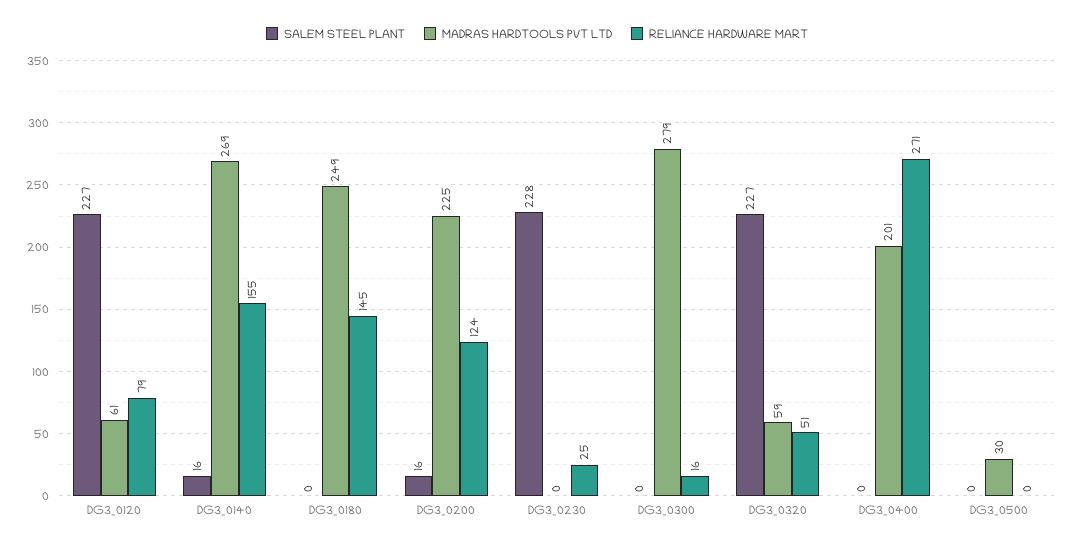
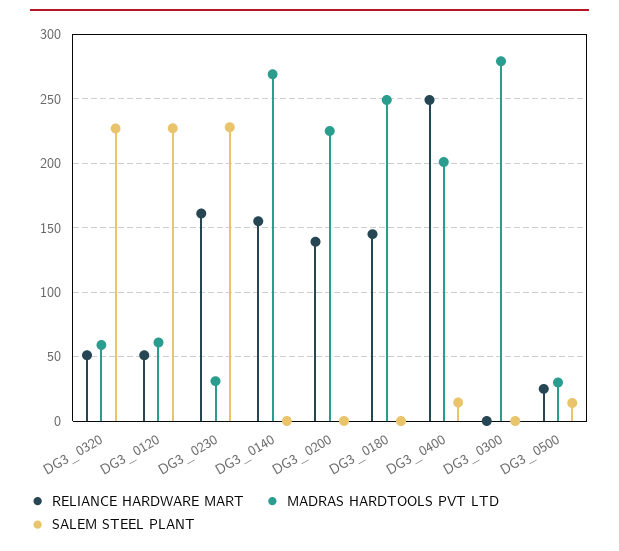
RELIANCE HARDWARE MART, DG3_0120: 79 -> 50
SALEM STEEL PLANT, DG3_0140: 16 -> 0
SALEM STEEL PLANT, DG3_0200: 16 -> 0
RELIANCE HARDWARE MART, DG3_0200: 124 -> 140
MADRAS HARDTOOLS PVT LTD, DG3_0230: 0 -> 30
RELIANCE HARDWARE MART, DG3_0230: 25 -> 160
RELIANCE HARDWARE MART, DG3_0300: 16 -> 0
SALEM STEEL PLANT, DG3_0400: 0 -> 15
RELIANCE HARDWARE MART, DG3_0400: 271 -> 250
SALEM STEEL PLANT, DG3_0500: 0 -> 15
RELIANCE HARDWARE MART, DG3_0500: 0 -> 25

